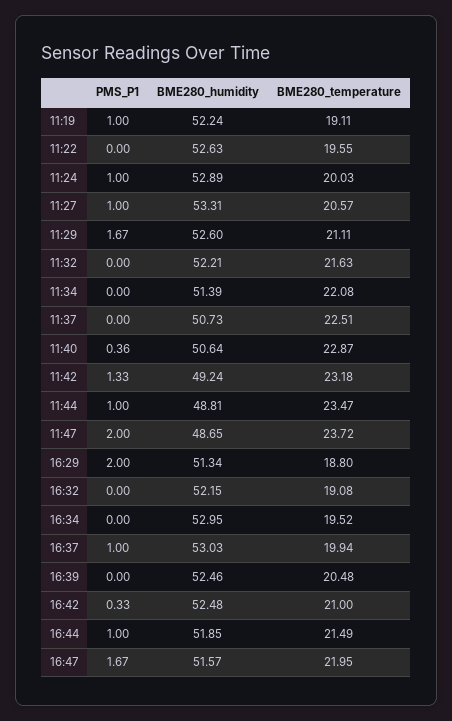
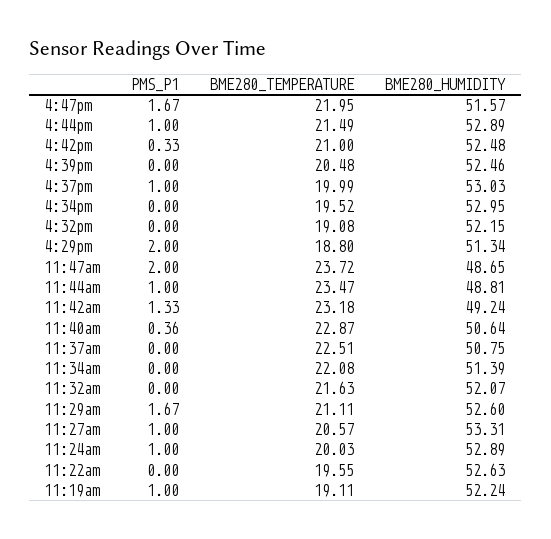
BME280_humidity, 11:32: 52.21 -> 52.07
BME280_humidity, 11:37: 50.73 -> 50.75
BME280_temperature, 16:37: 19.94 -> 19.99
BME280_humidity, 16:44: 51.85 -> 52.89

